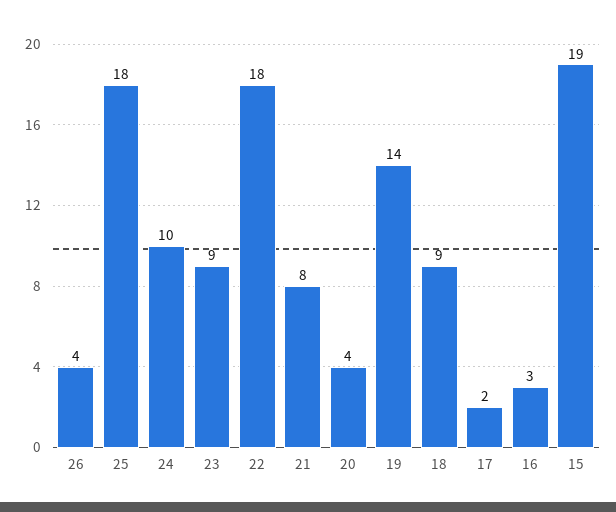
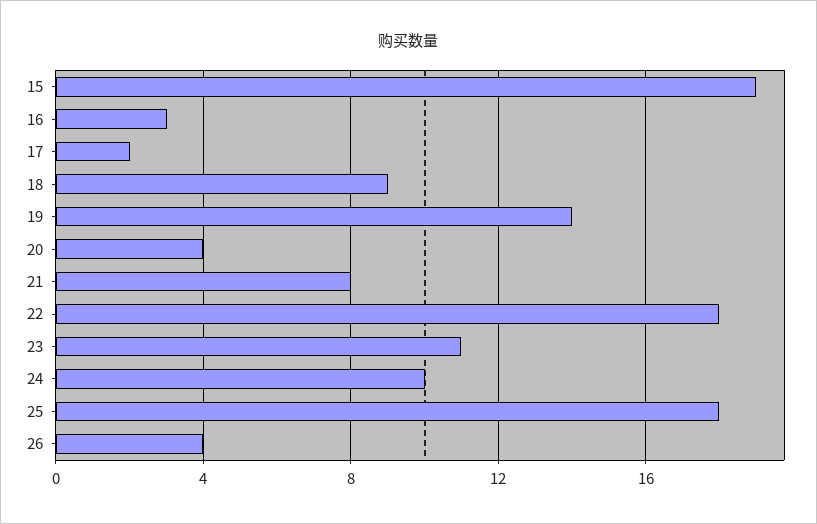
23: 9 -> 11

